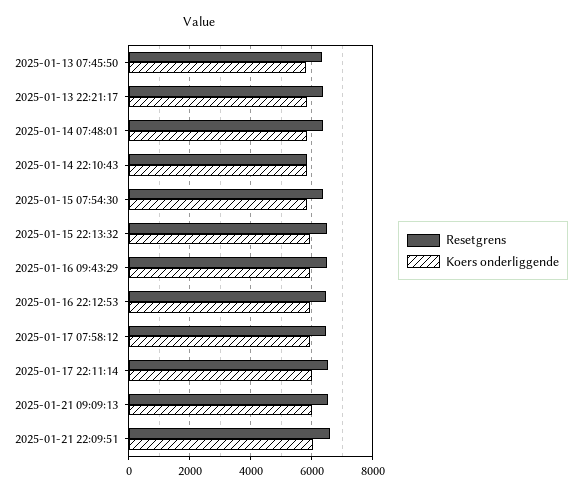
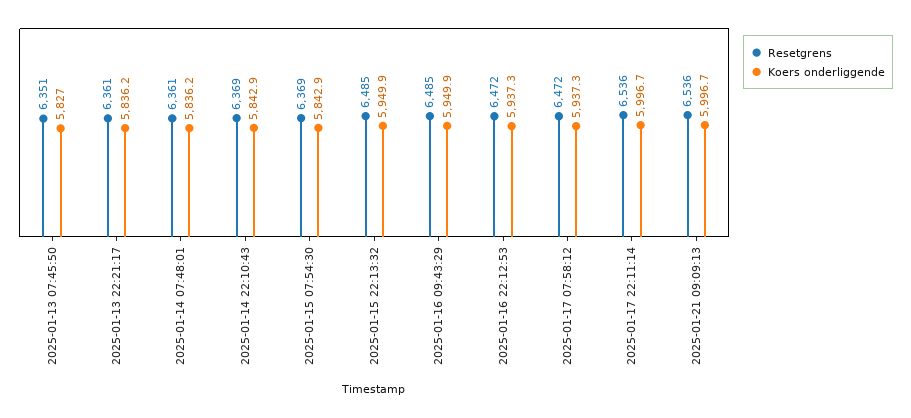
Resetgrens, 2025-01-14 22:10:43: 5800 -> 6369
Resetgrens, 2025-01-21 22:09:51: 6600 -> none
Koers onderliggende, 2025-01-21 22:09:51: 6000 -> none

